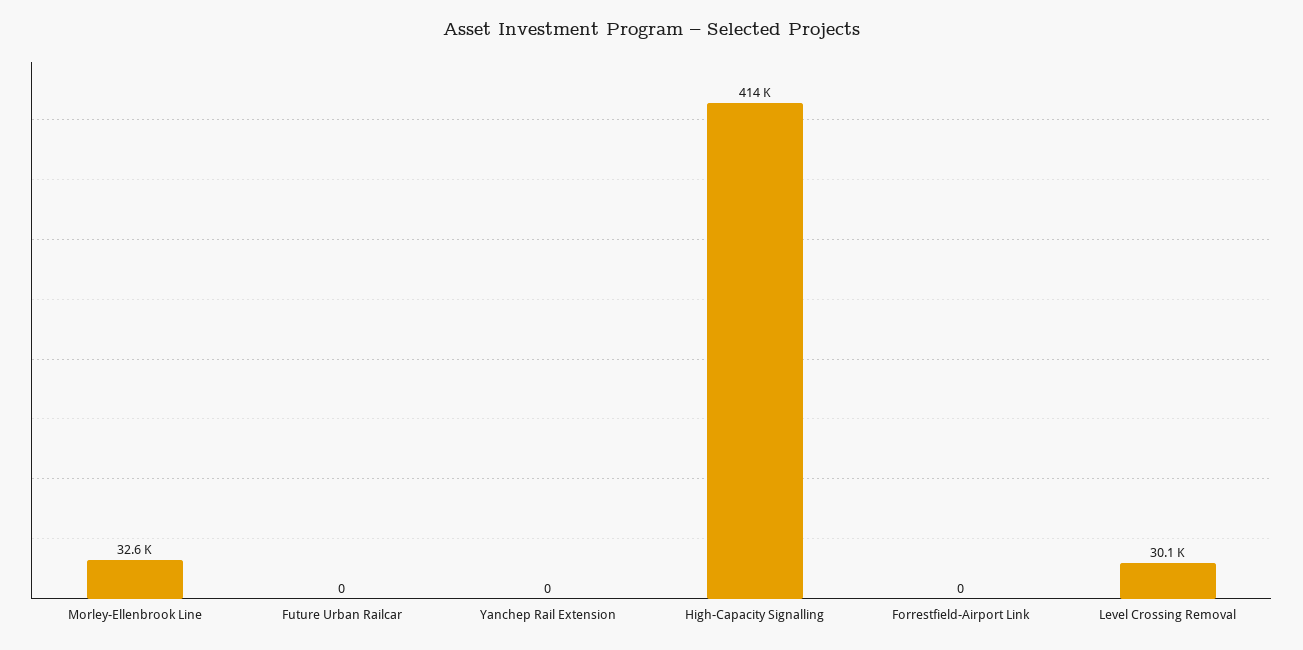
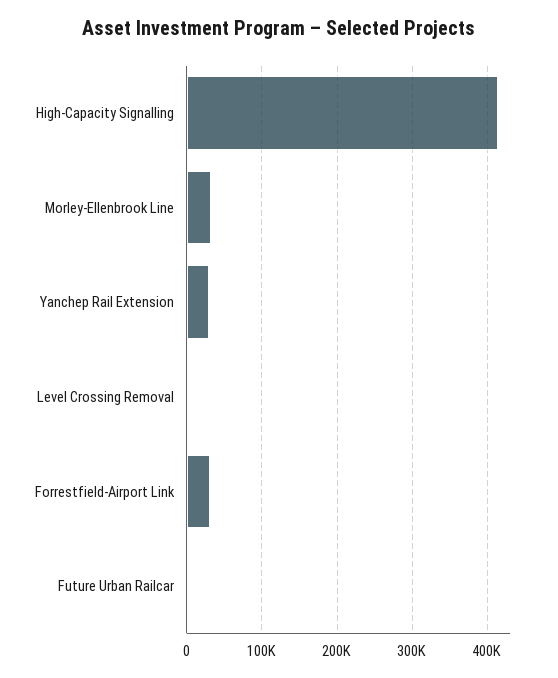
Yanchep Rail Extension: 0 -> 30000
Forrestfield-Airport Link: 0 -> 30000
Level Crossing Removal: 30100 -> 0

